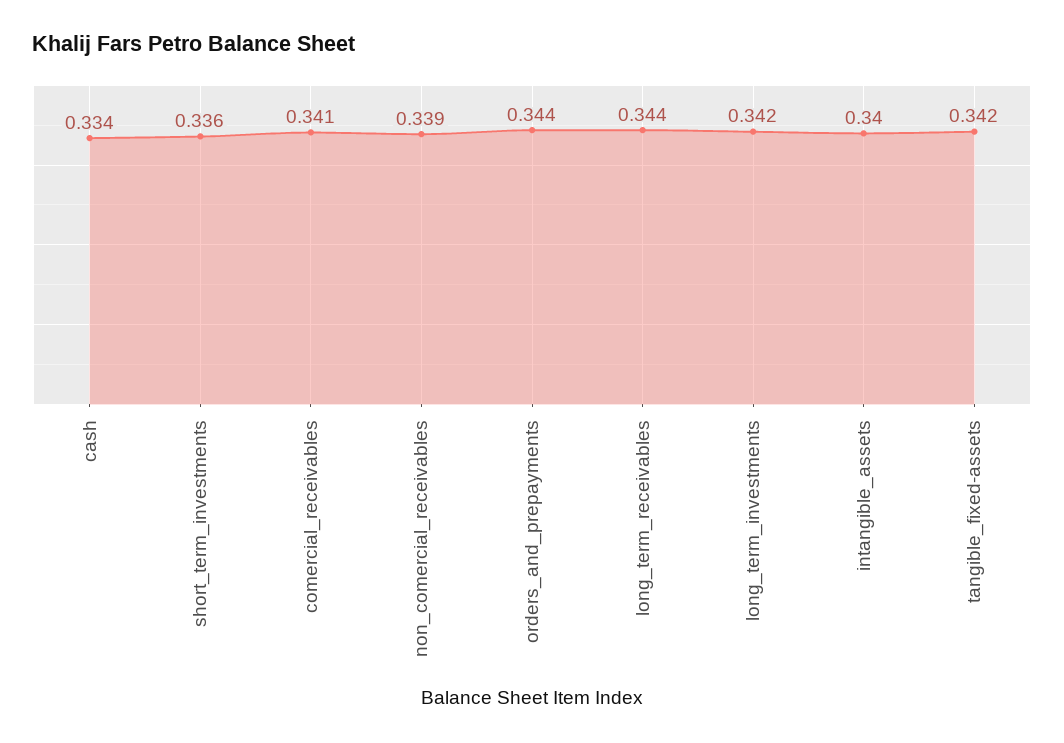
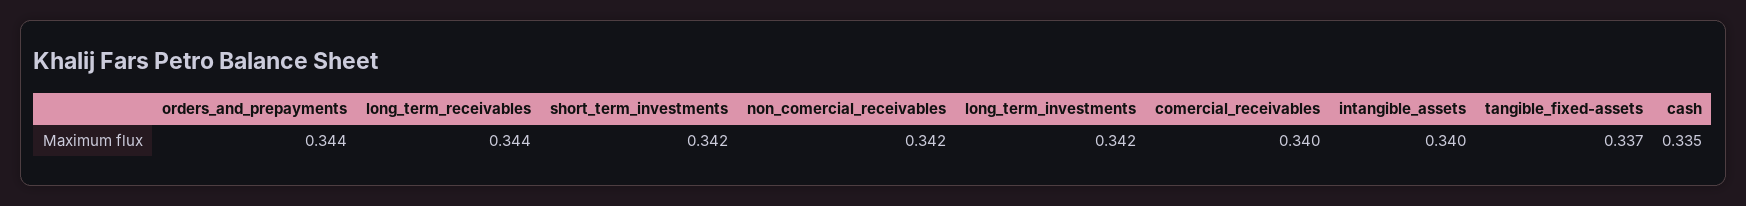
cash: 0.334 -> 0.335
short_term_investments: 0.336 -> 0.342
comercial_receivables: 0.341 -> 0.34
non_comercial_receivables: 0.339 -> 0.342
tangible_fixed-assets: 0.342 -> 0.337

